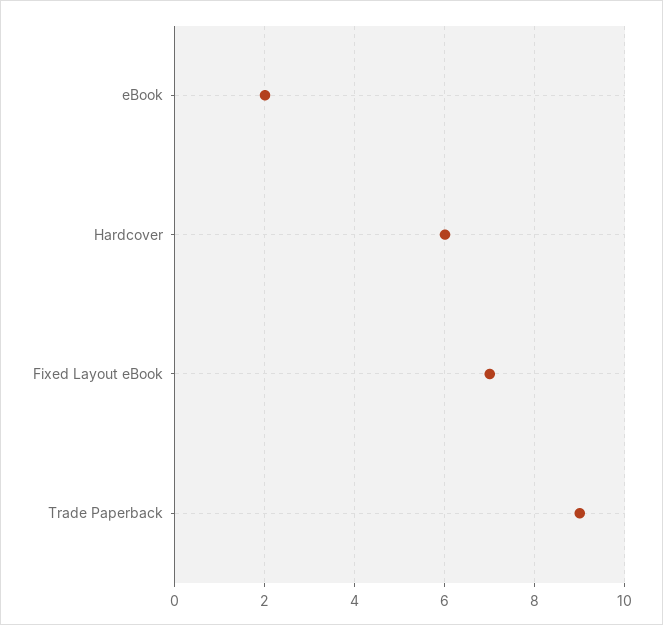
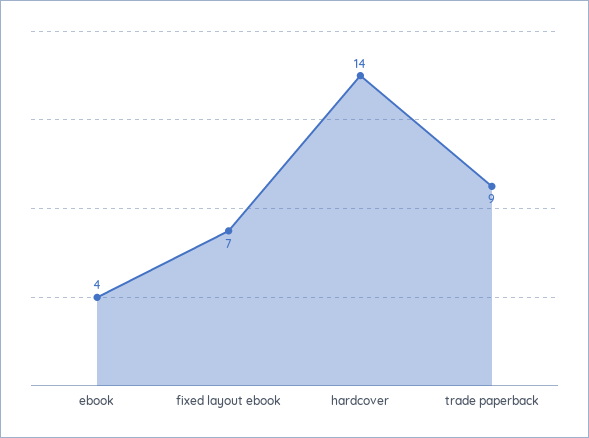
eBook: 2 -> 4
Hardcover: 6 -> 14

